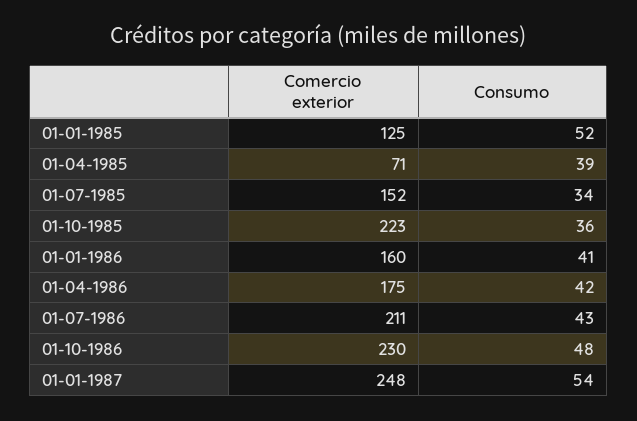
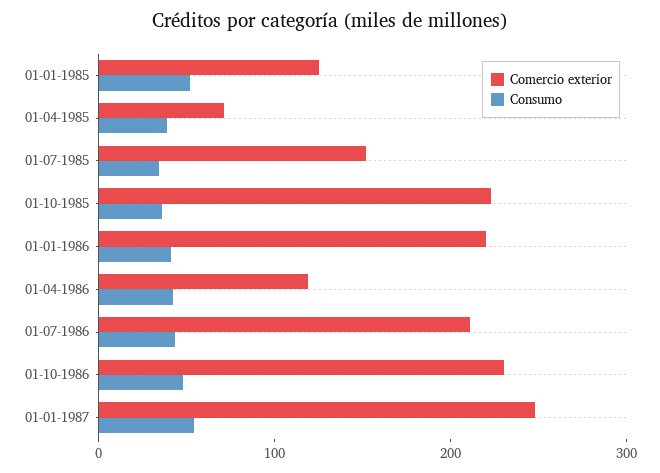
Comercio exterior, 01-01-1986: 160 -> 220
Comercio exterior, 01-04-1986: 175 -> 120

